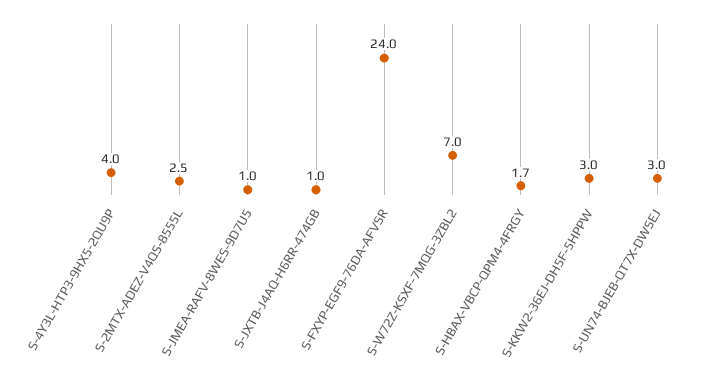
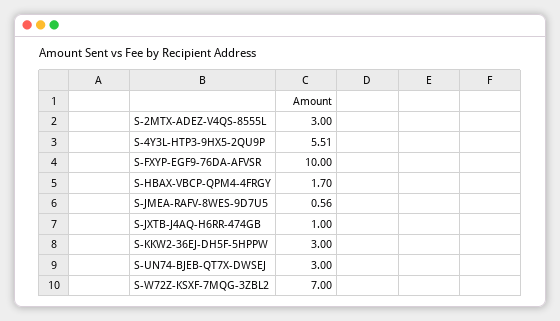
S-4Y3L-HTP3-9HX5-2QU9P: 4 -> 5.51
S-2MTX-ADEZ-V4QS-8555L: 2.5 -> 3
S-JMEA-RAFV-8WES-9D7U5: 1 -> 0.56
S-FXYP-EGF9-76DA-AFVSR: 24 -> 10

